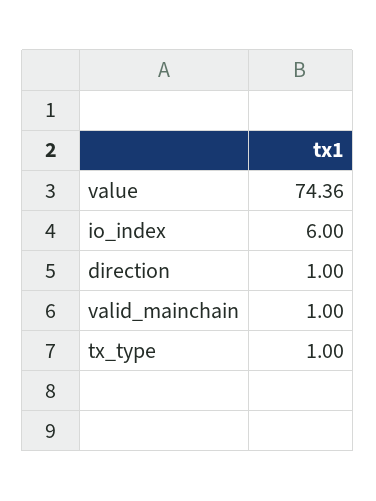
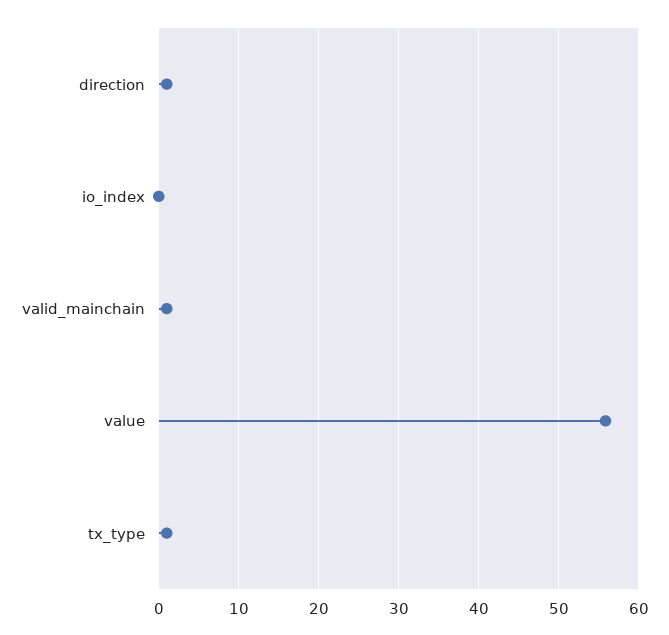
value: 74.36 -> 56
io_index: 6 -> 0

